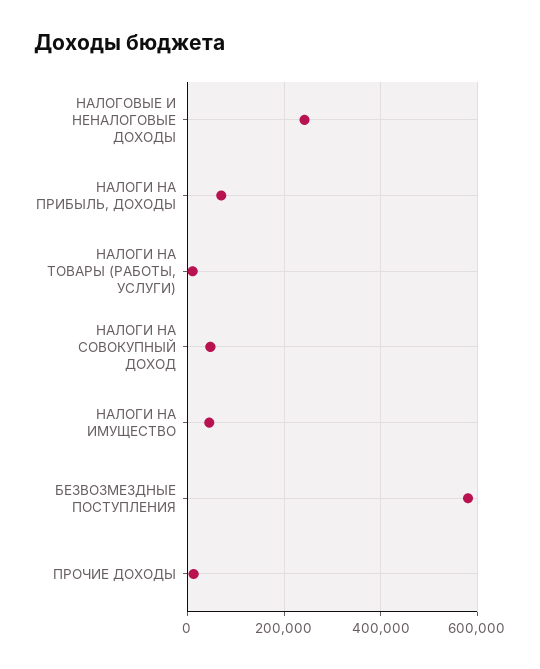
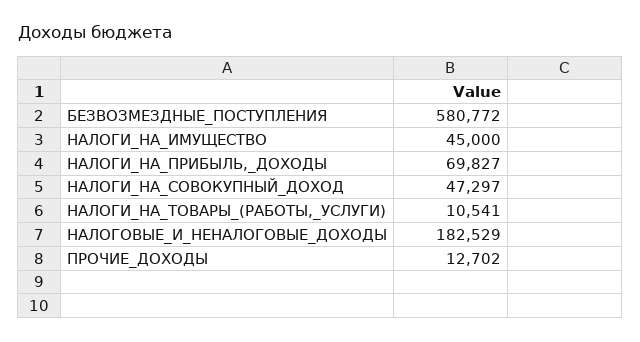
НАЛОГОВЫЕ И НЕНАЛОГОВЫЕ ДОХОДЫ: 240000 -> 182529

